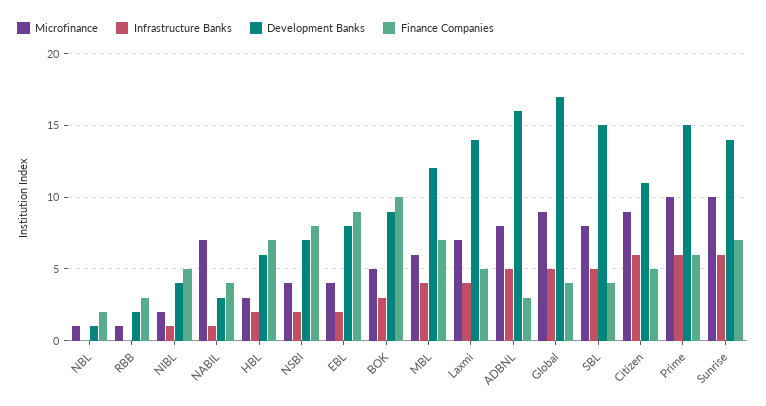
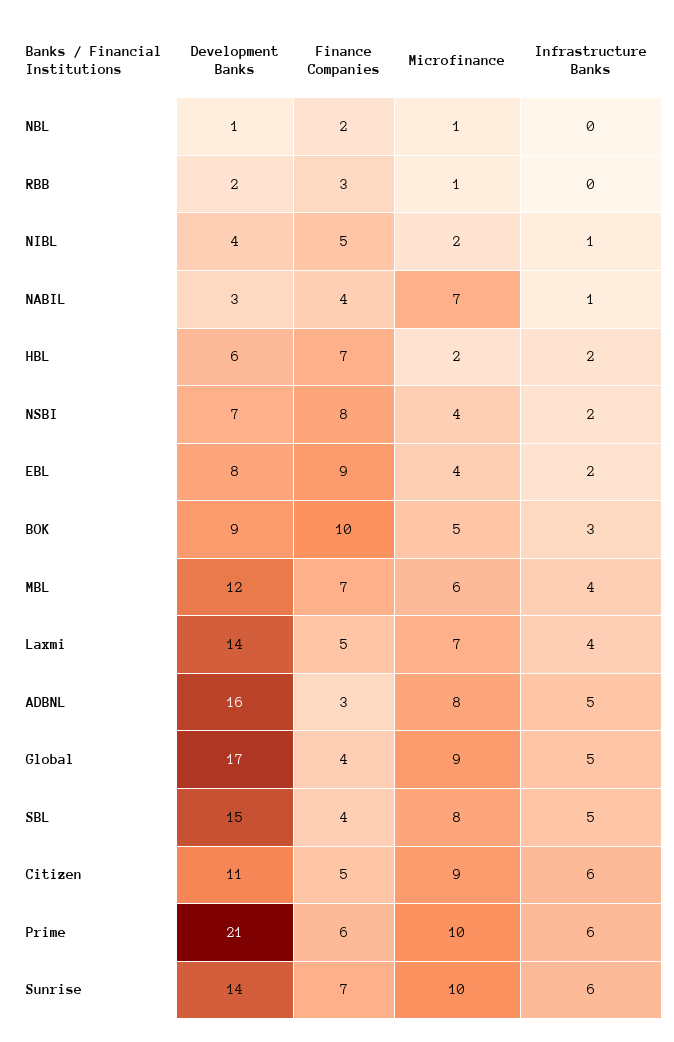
Microfinance, HBL: 3 -> 2
Development Banks, Prime: 15 -> 21

